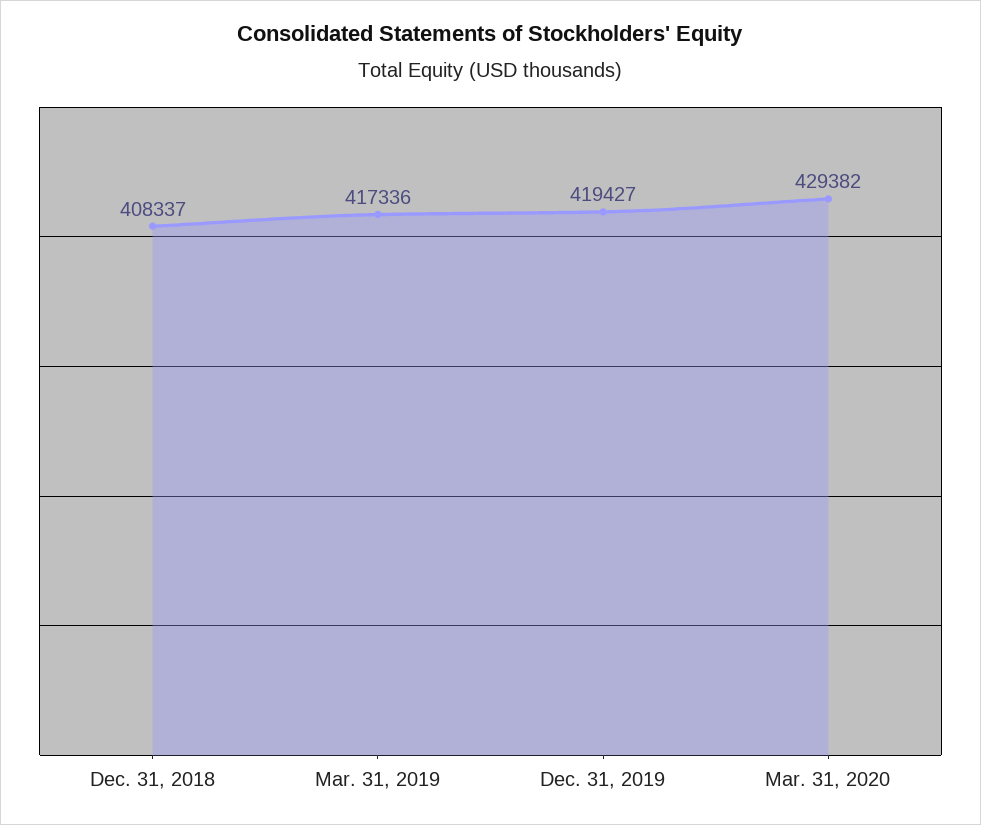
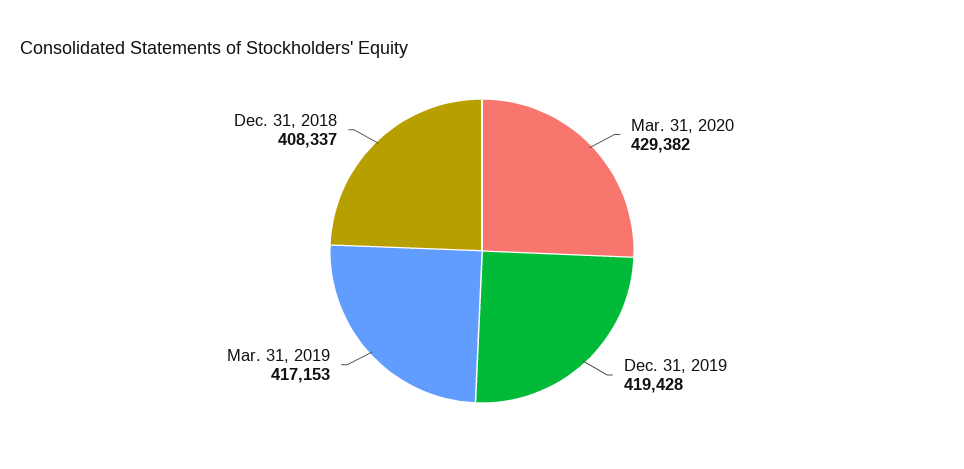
Mar. 31, 2019: 417336 -> 417153
Dec. 31, 2019: 419427 -> 419428

